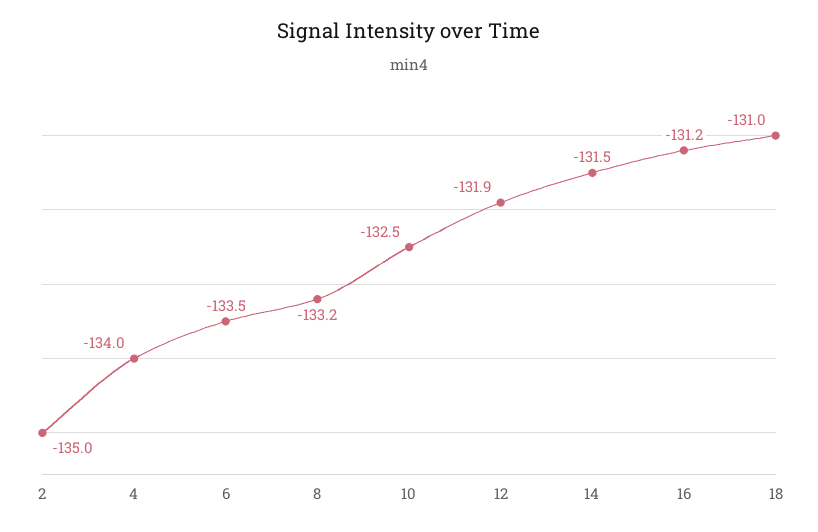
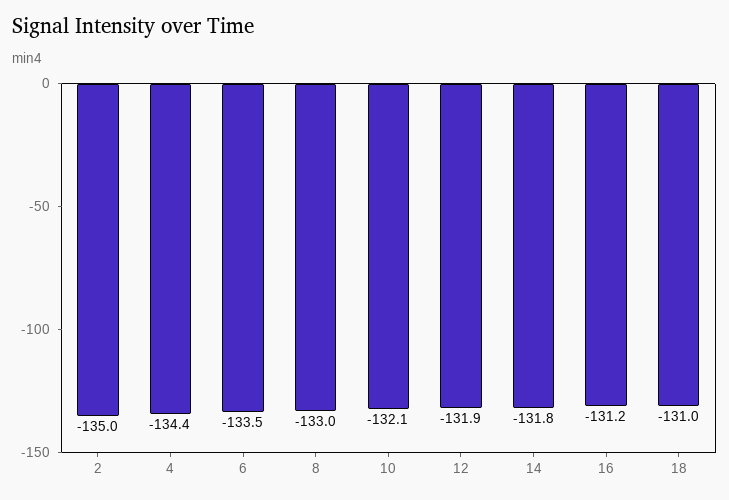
4: -134 -> -134.4
8: -133.2 -> -133
10: -132.5 -> -132.1
14: -131.5 -> -131.8

